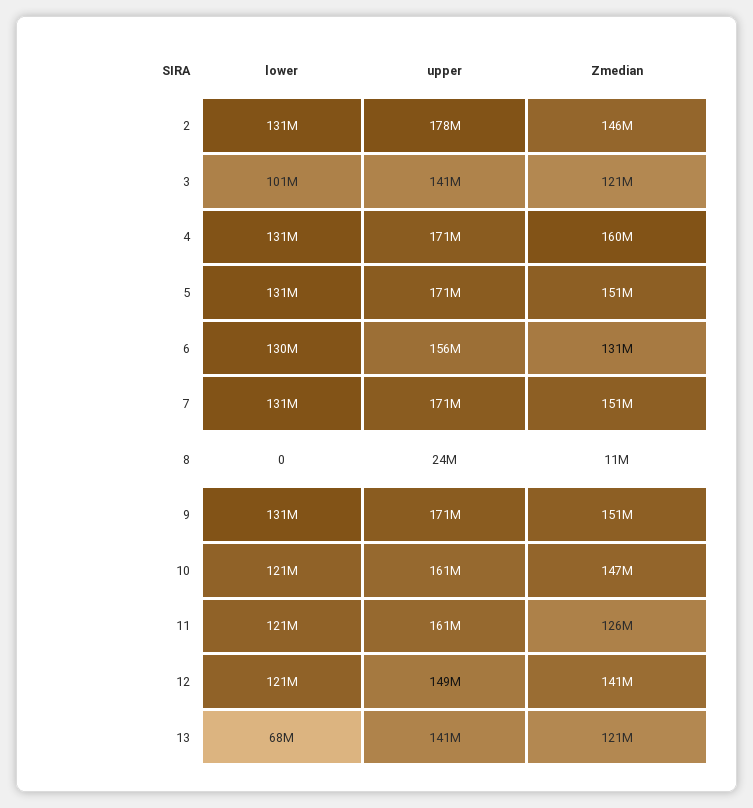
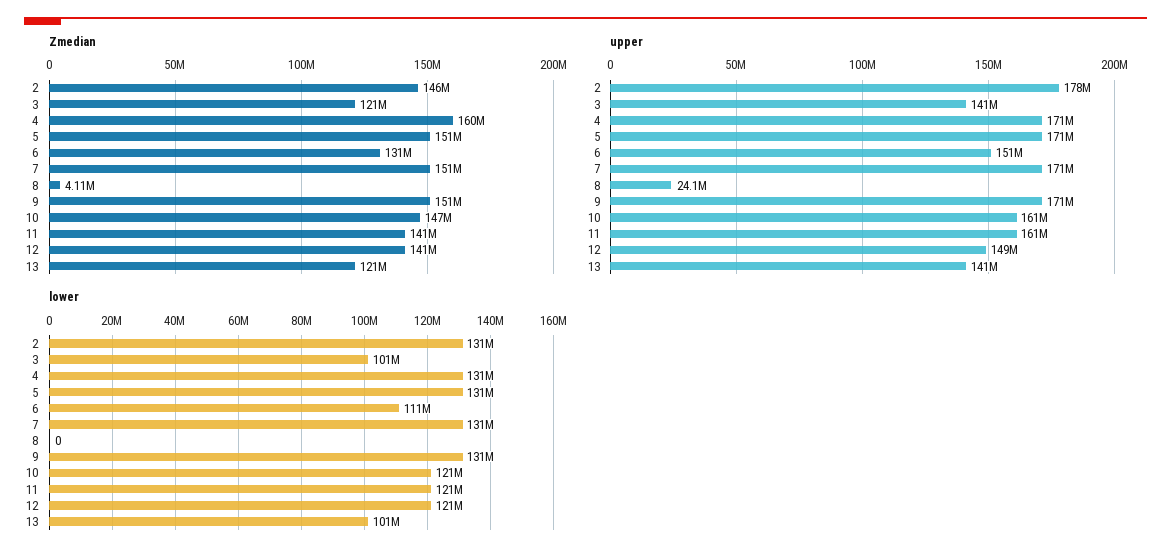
lower, 6: 130000000 -> 111000000
upper, 6: 156000000 -> 151000000
Zmedian, 8: 11000000 -> 4110000
Zmedian, 11: 126000000 -> 141000000
lower, 13: 68000000 -> 101000000

